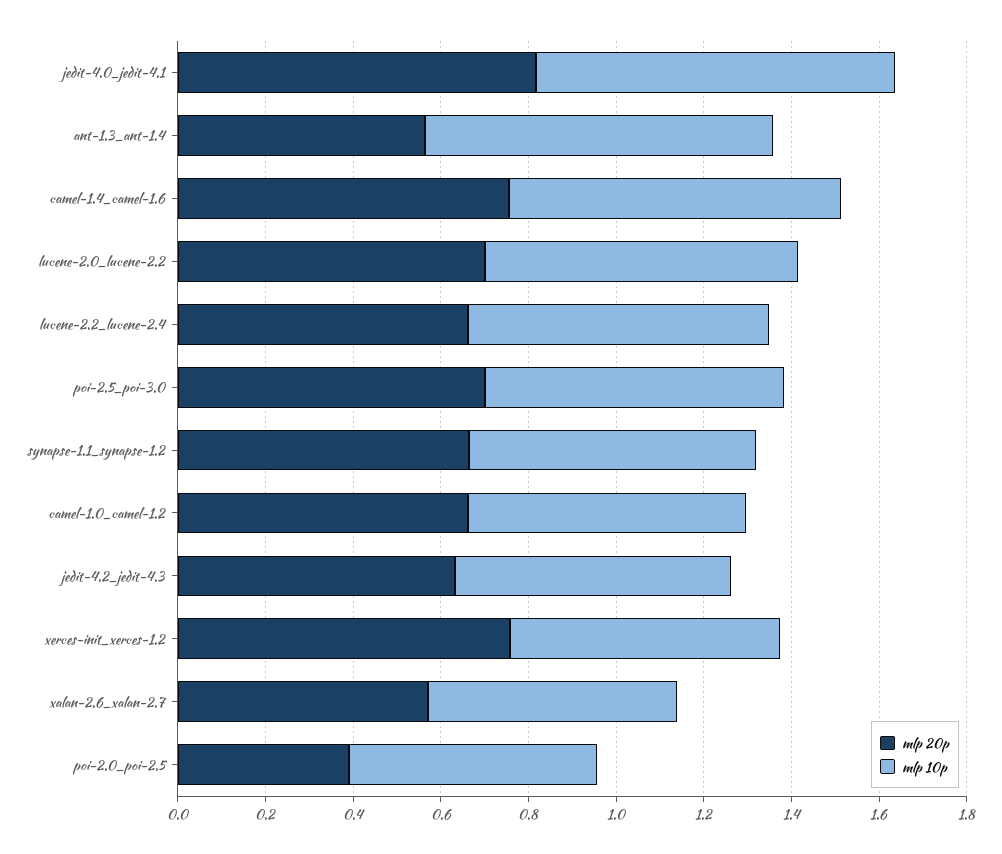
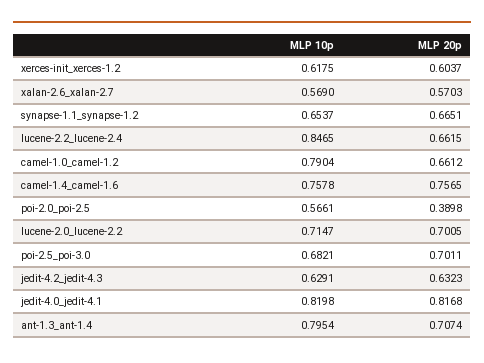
mlp 20p, ant-1.3_ant-1.4: 0.55 -> 0.7074
mlp 10p, lucene-2.2_lucene-2.4: 0.7 -> 0.8465
mlp 10p, camel-1.0_camel-1.2: 0.65 -> 0.7904
mlp 20p, xerces-init_xerces-1.2: 0.75 -> 0.6037

